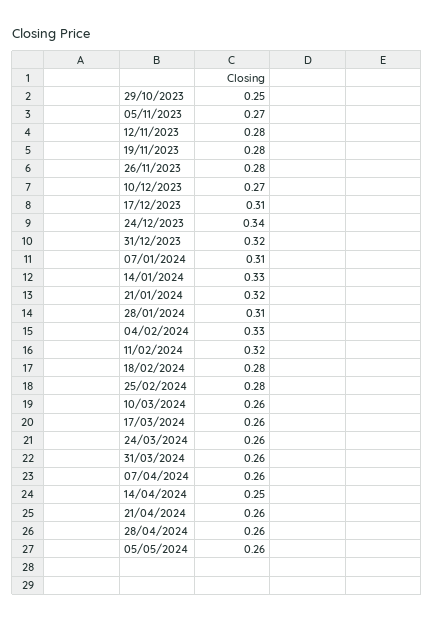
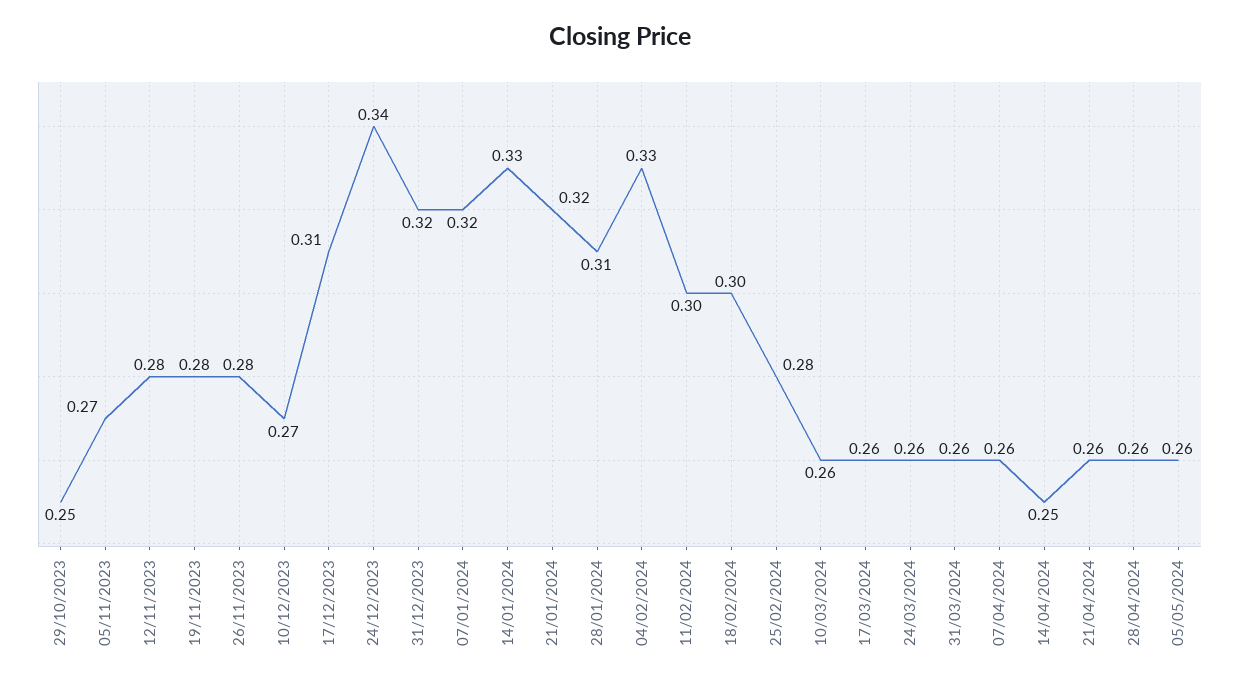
07/01/2024: 0.31 -> 0.32
11/02/2024: 0.32 -> 0.3
18/02/2024: 0.28 -> 0.3

